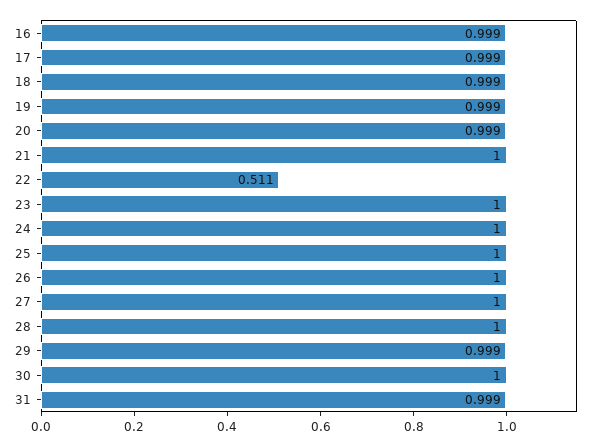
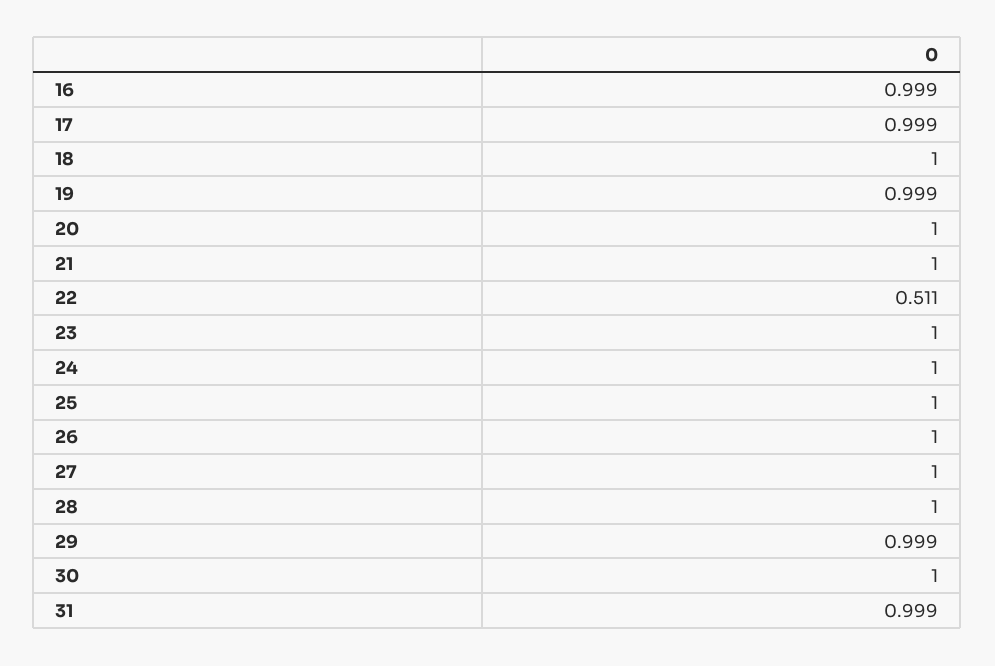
18: 0.999 -> 1
20: 0.999 -> 1

